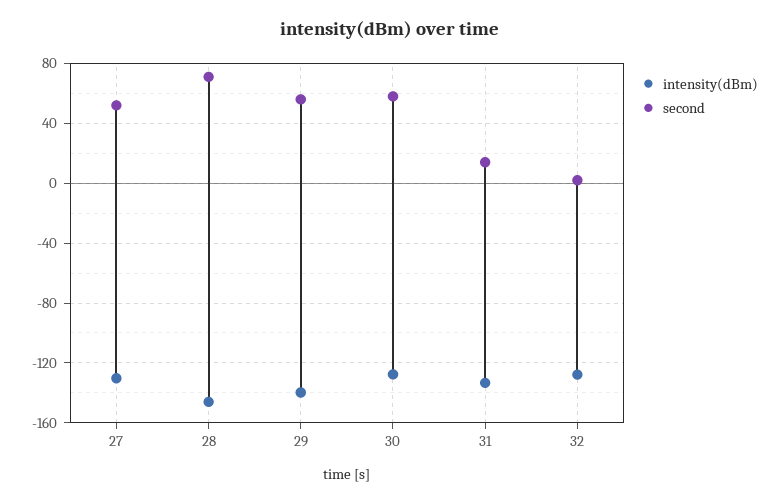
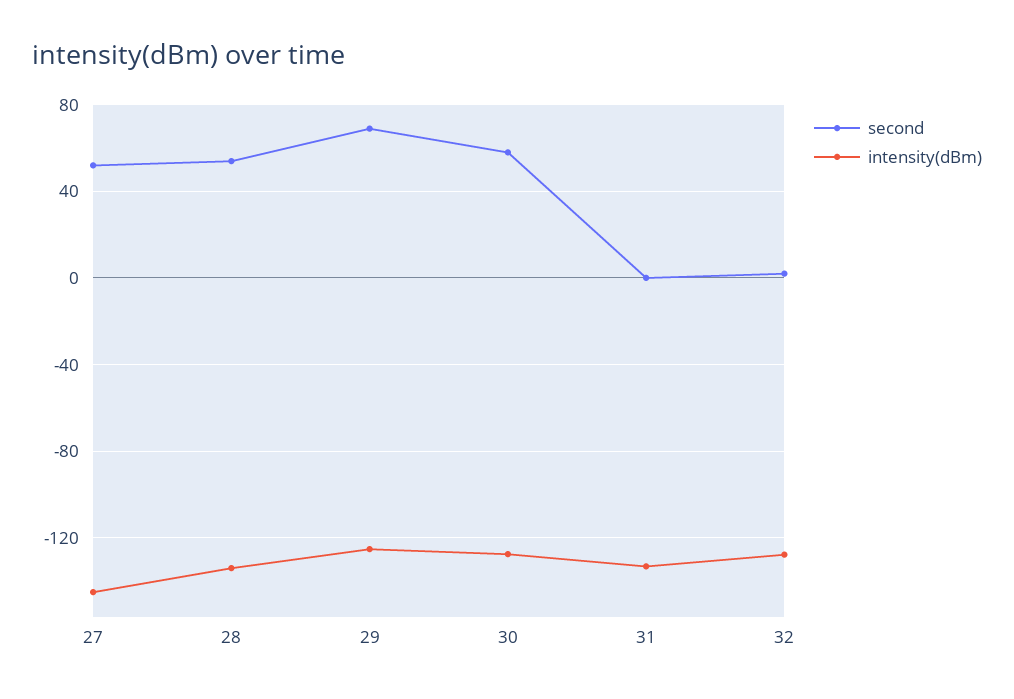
intensity(dBm), 27: -130 -> -145
intensity(dBm), 28: -145 -> -135
second, 28: 70 -> 55
intensity(dBm), 29: -140 -> -125
second, 29: 55 -> 70
second, 31: 15 -> 0

